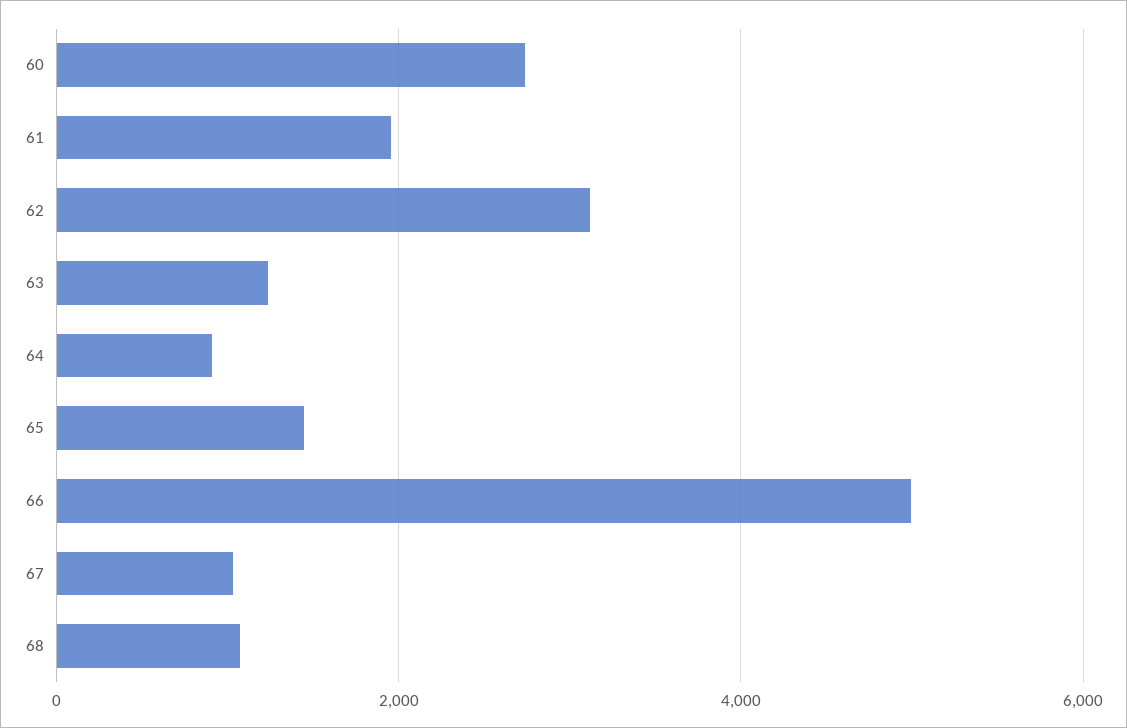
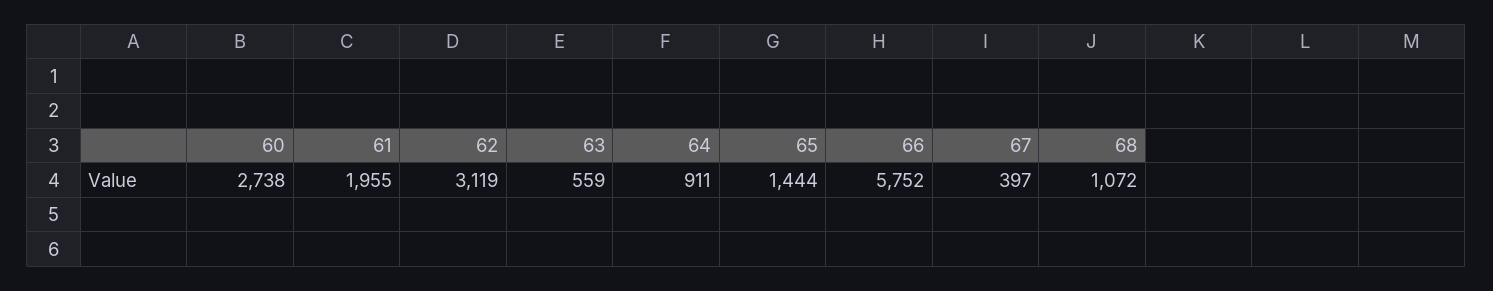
63: 1200 -> 559
66: 5000 -> 5752
67: 1000 -> 397

